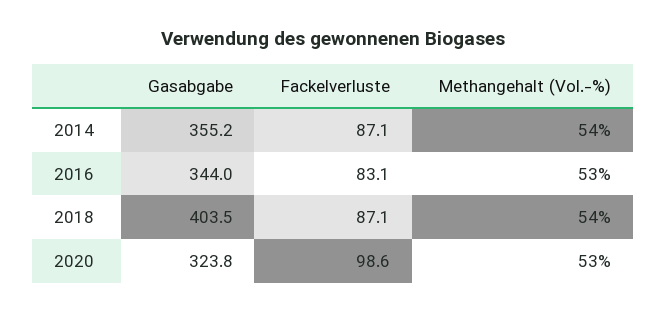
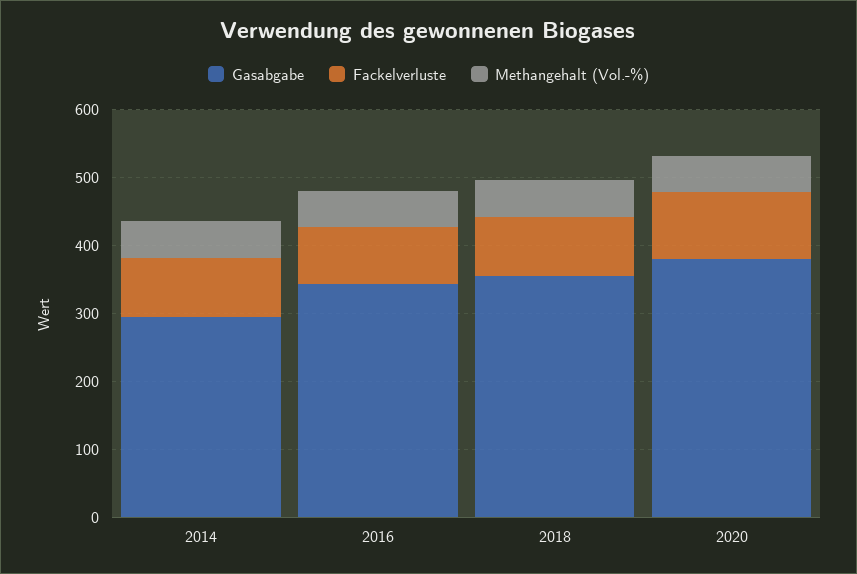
Gasabgabe, 2014: 355.2 -> 300
Gasabgabe, 2018: 403.5 -> 360
Gasabgabe, 2020: 323.8 -> 380

